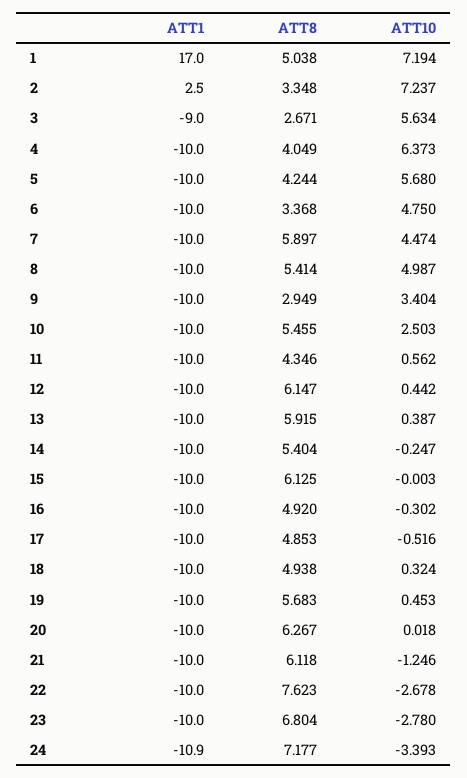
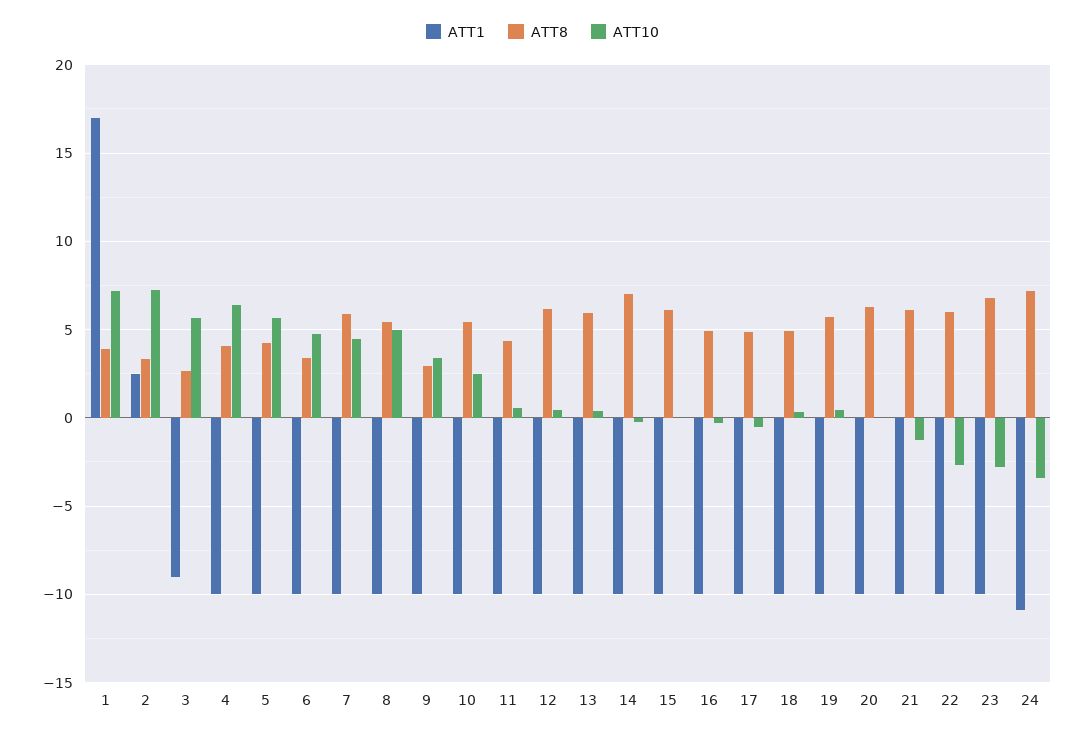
ATT8, 1: 5.038 -> 4
ATT8, 14: 5.404 -> 7
ATT8, 22: 7.623 -> 6

